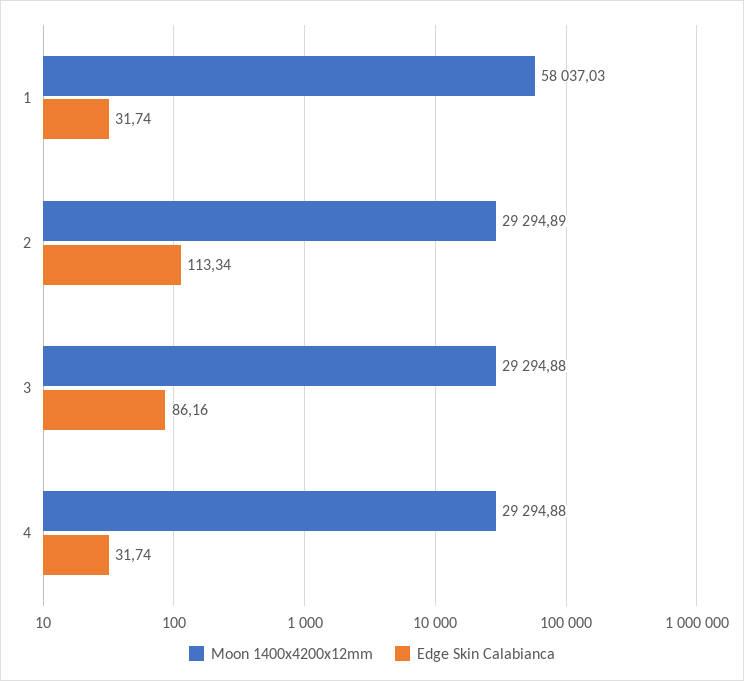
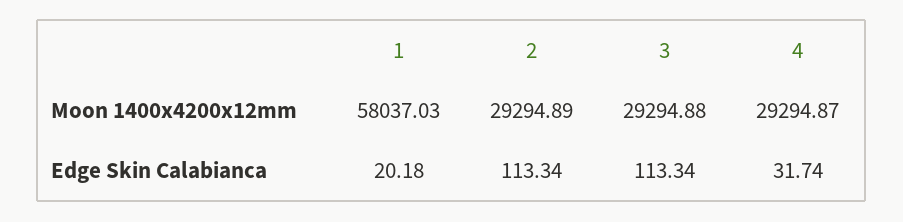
Edge Skin Calabianca, 1: 31.74 -> 20.18
Edge Skin Calabianca, 3: 86.16 -> 113.34
Moon 1400x4200x12mm, 4: 29294.88 -> 29294.87

